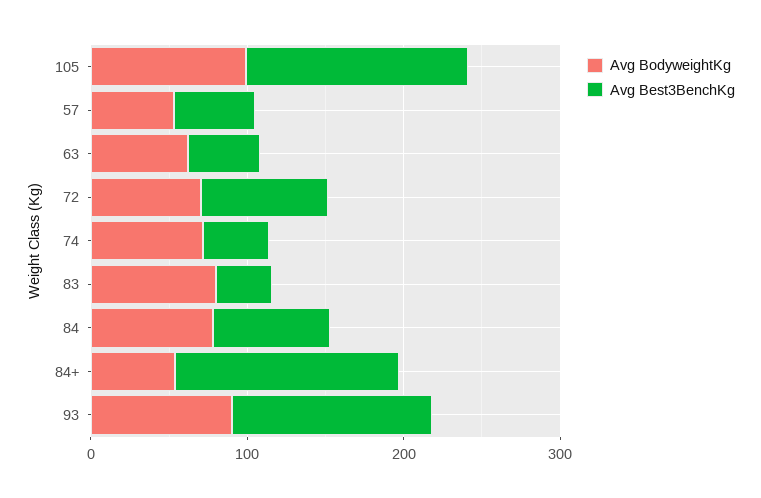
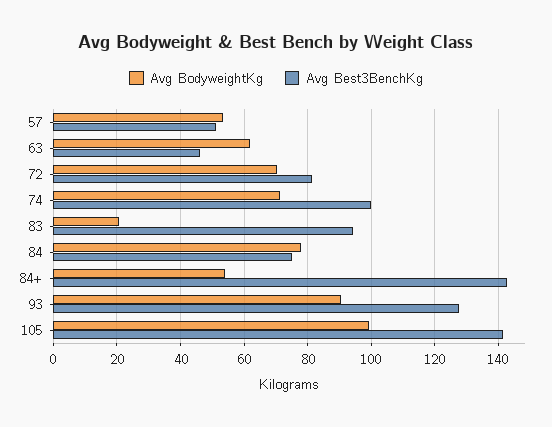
Avg Best3BenchKg, 74: 40 -> 100
Avg BodyweightKg, 83: 80 -> 20
Avg Best3BenchKg, 83: 40 -> 94

